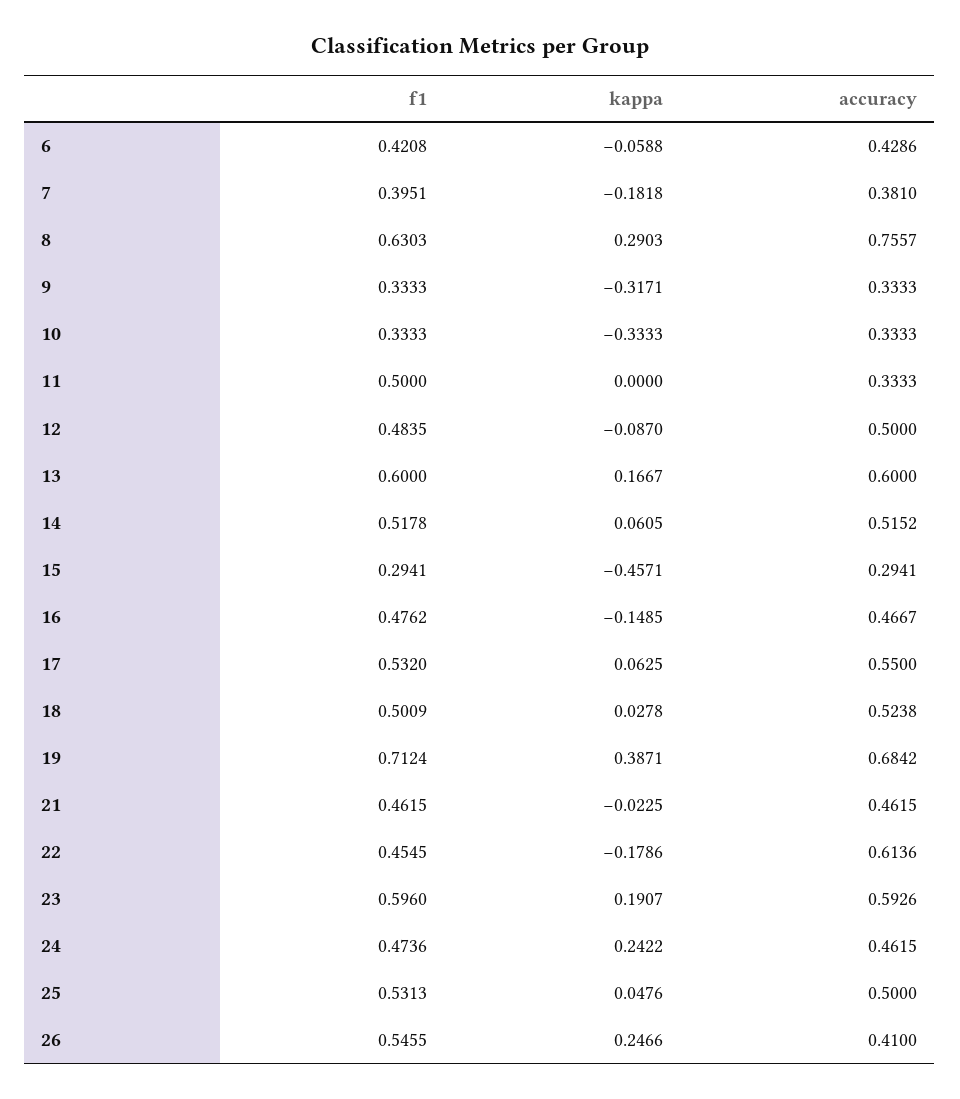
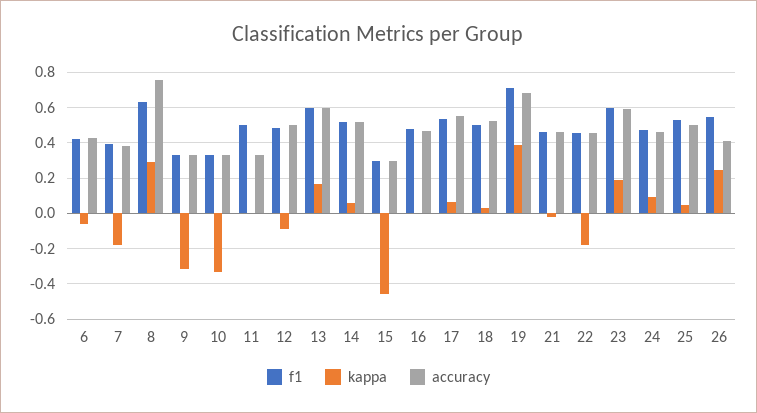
kappa, 16: -0.1485 -> 0
accuracy, 22: 0.6136 -> 0.45
kappa, 24: 0.2422 -> 0.1

